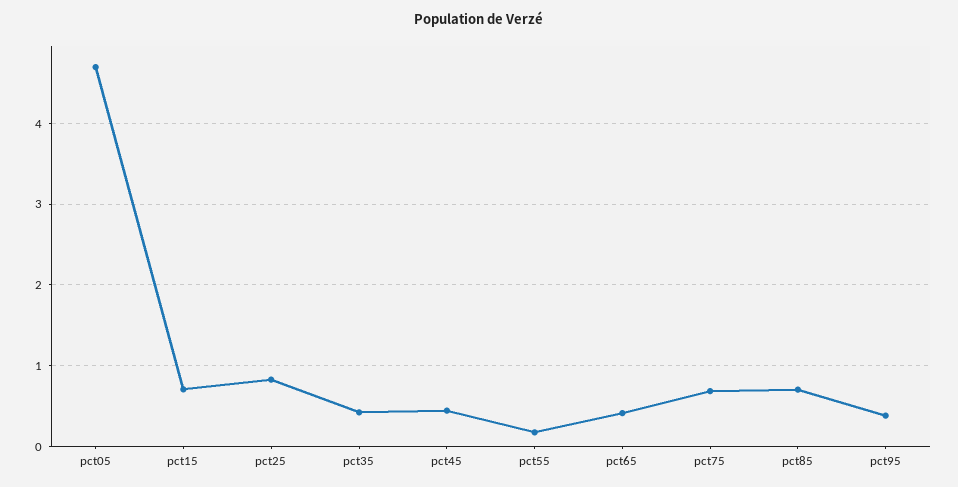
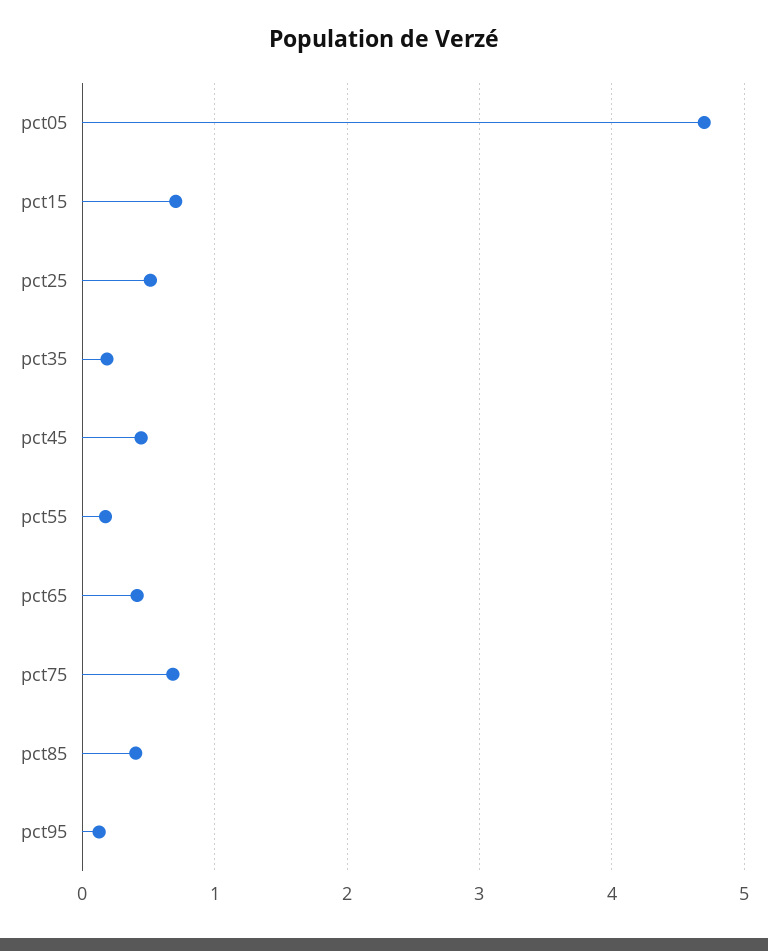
pct25: 0.8 -> 0.5
pct35: 0.4 -> 0.2
pct85: 0.7 -> 0.4
pct95: 0.4 -> 0.1

